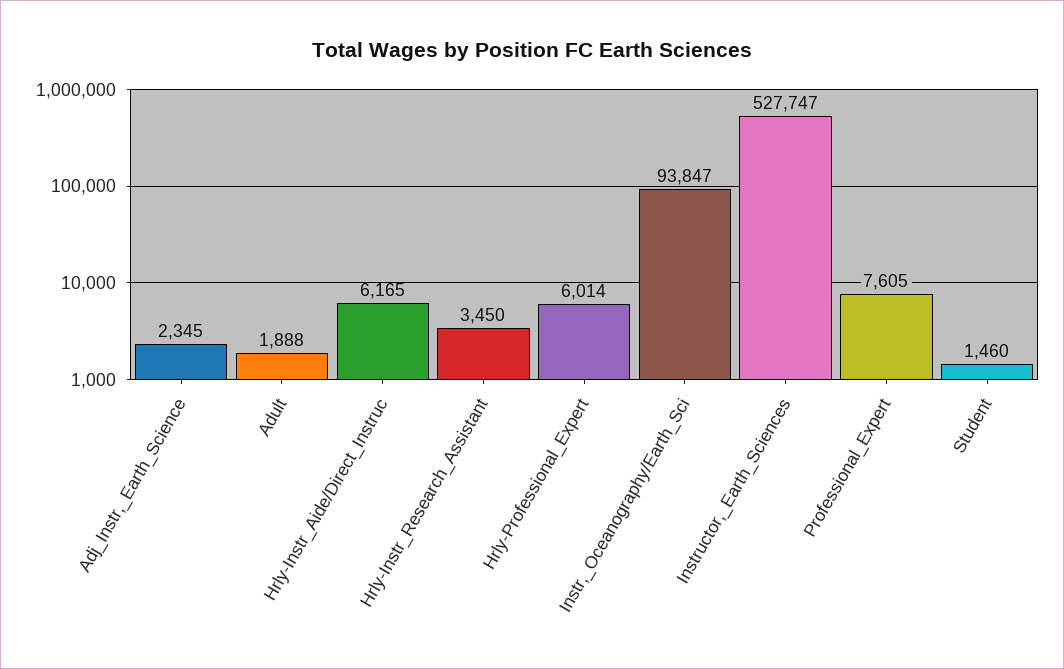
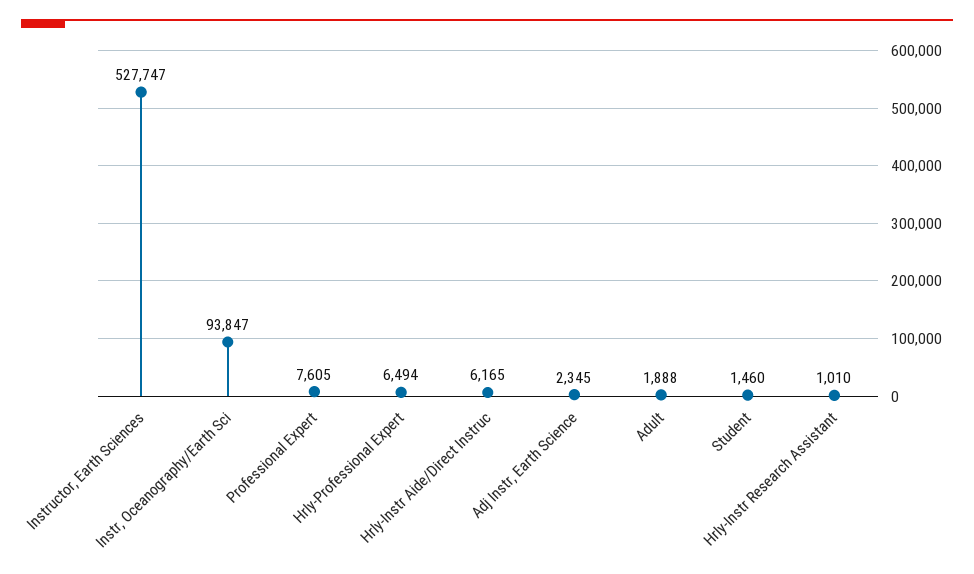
Hrly-Instr_Research_Assistant: 3450 -> 1010
Hrly-Professional_Expert: 6014 -> 6494

